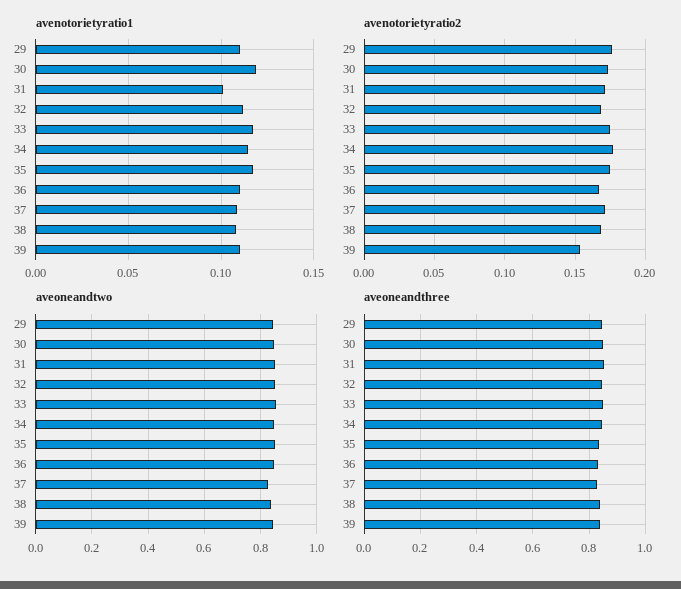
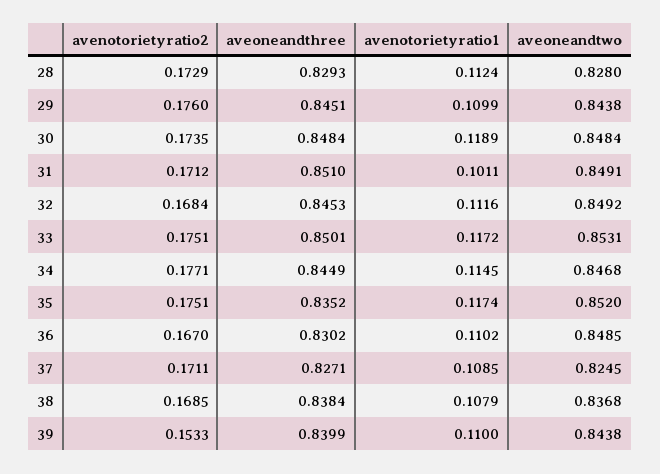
avenotorietyratio2, 28: none -> 0.1729
aveoneandthree, 28: none -> 0.8293
avenotorietyratio1, 28: none -> 0.1124
aveoneandtwo, 28: none -> 0.828

